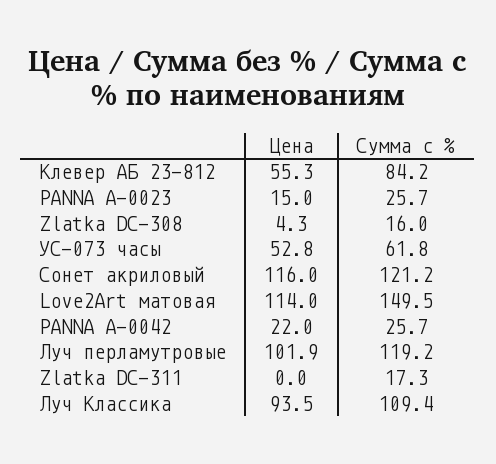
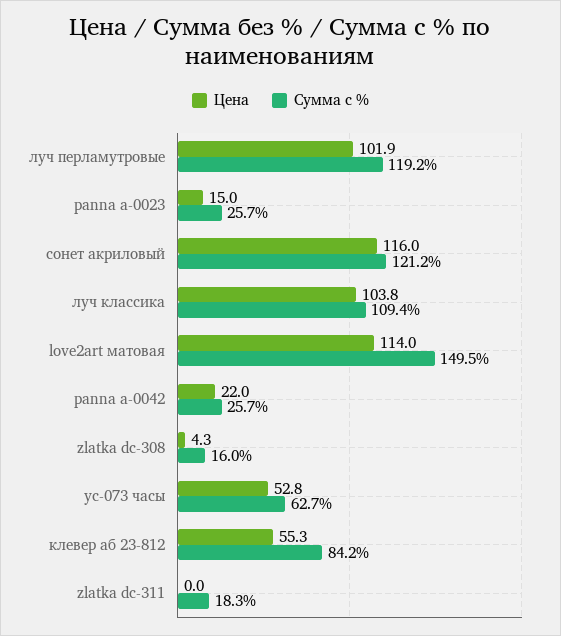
Сумма с %, УС-073 часы: 61.8 -> 62.7
Сумма с %, Zlatka DC-311: 17.3 -> 18.3
Цена, Луч Классика: 93.5 -> 103.8

